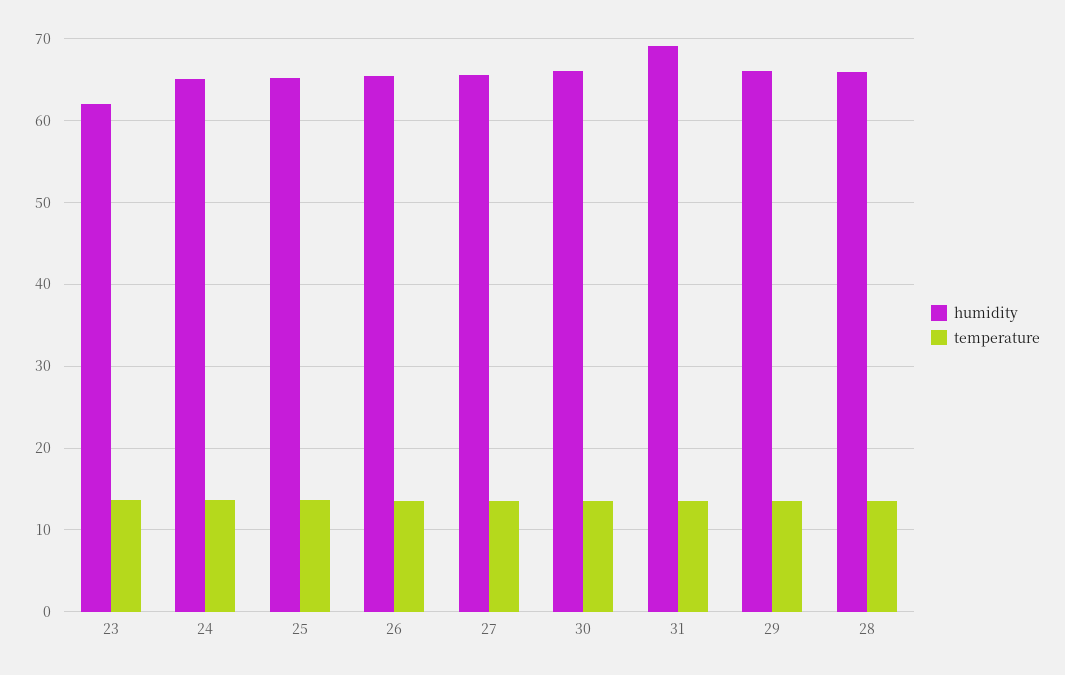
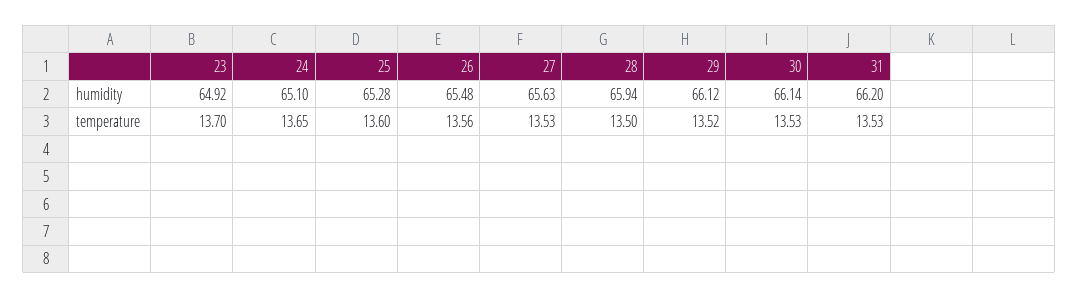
humidity, 23: 62 -> 64.92
humidity, 31: 69 -> 66.2

